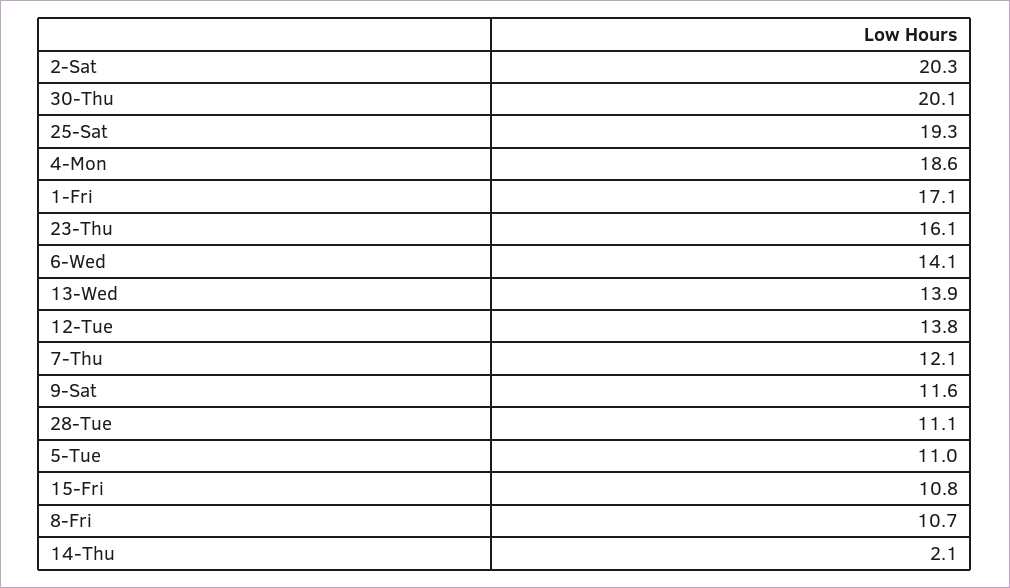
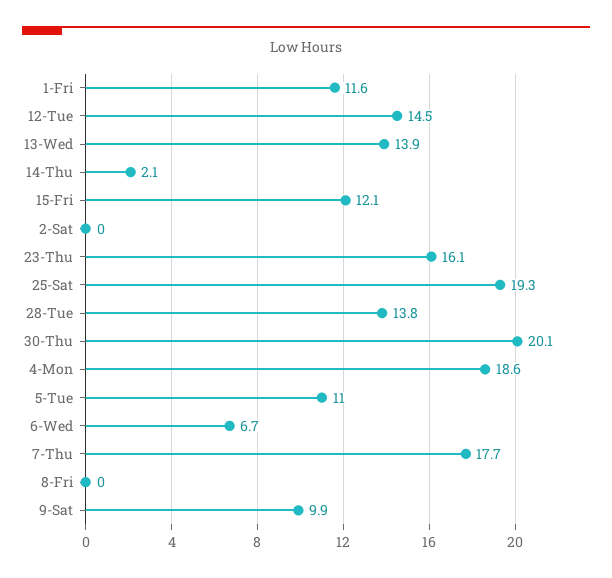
2-Sat: 20.3 -> 0
1-Fri: 17.1 -> 11.6
6-Wed: 14.1 -> 6.7
12-Tue: 13.8 -> 14.5
7-Thu: 12.1 -> 17.7
9-Sat: 11.6 -> 9.9
28-Tue: 11.1 -> 13.8
15-Fri: 10.8 -> 12.1
8-Fri: 10.7 -> 0

